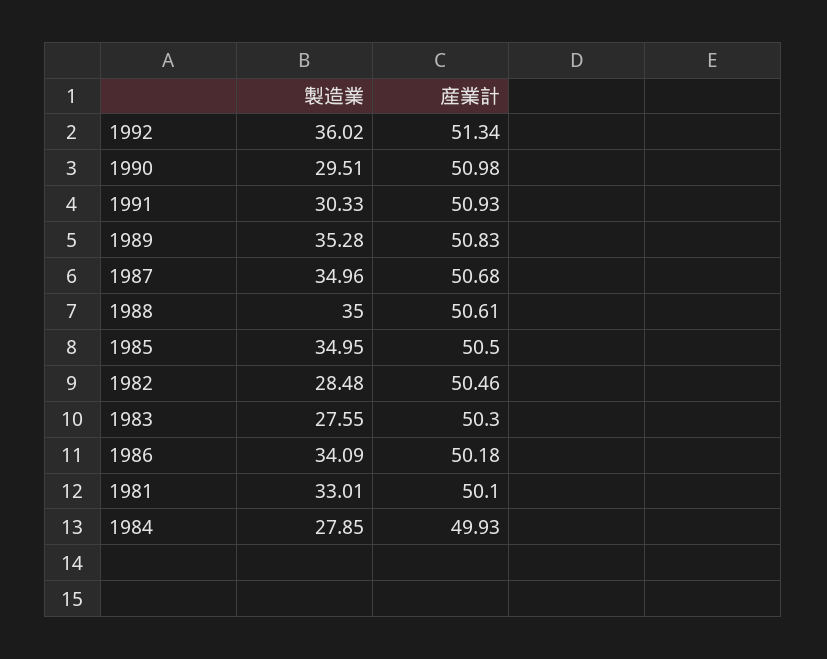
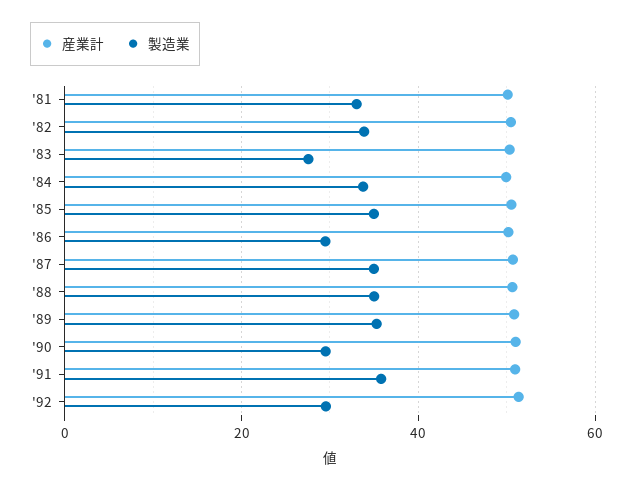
製造業, 1992: 36.02 -> 30
製造業, 1991: 30.33 -> 36
製造業, 1982: 28.48 -> 34
製造業, 1986: 34.09 -> 30
製造業, 1984: 27.85 -> 34

